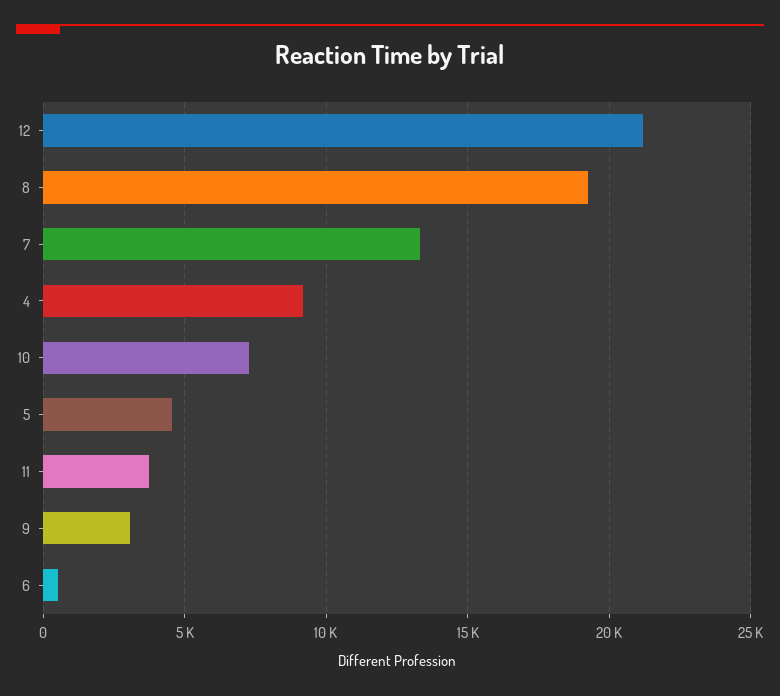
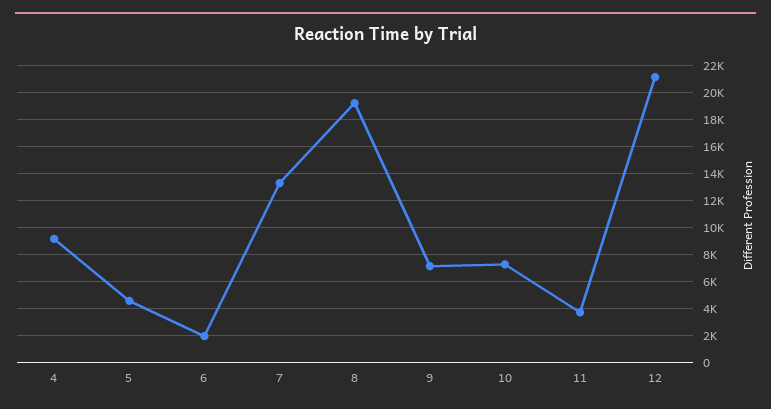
9: 3000 -> 7000
6: 500 -> 2000

